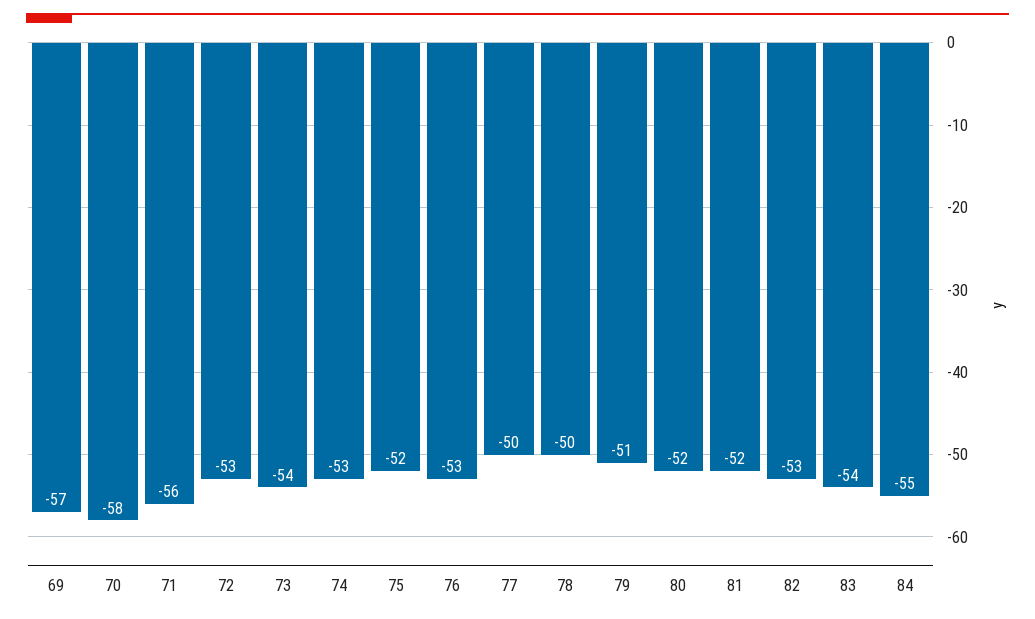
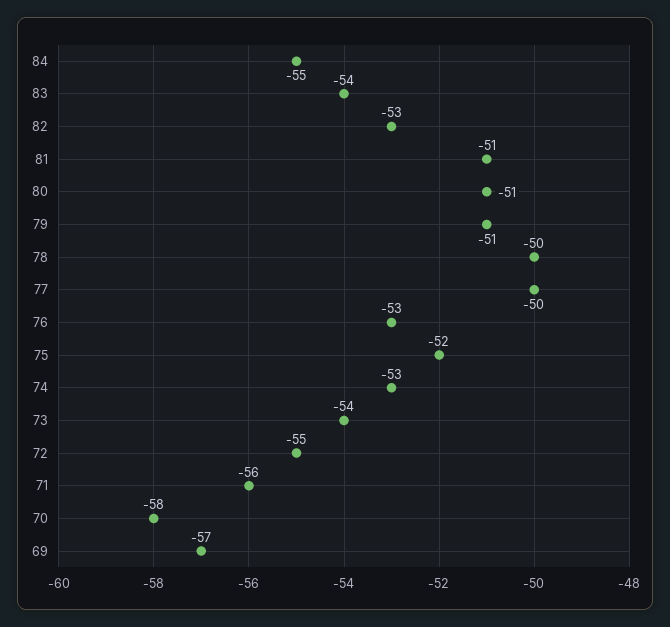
72: -53 -> -55
80: -52 -> -51
81: -52 -> -51

